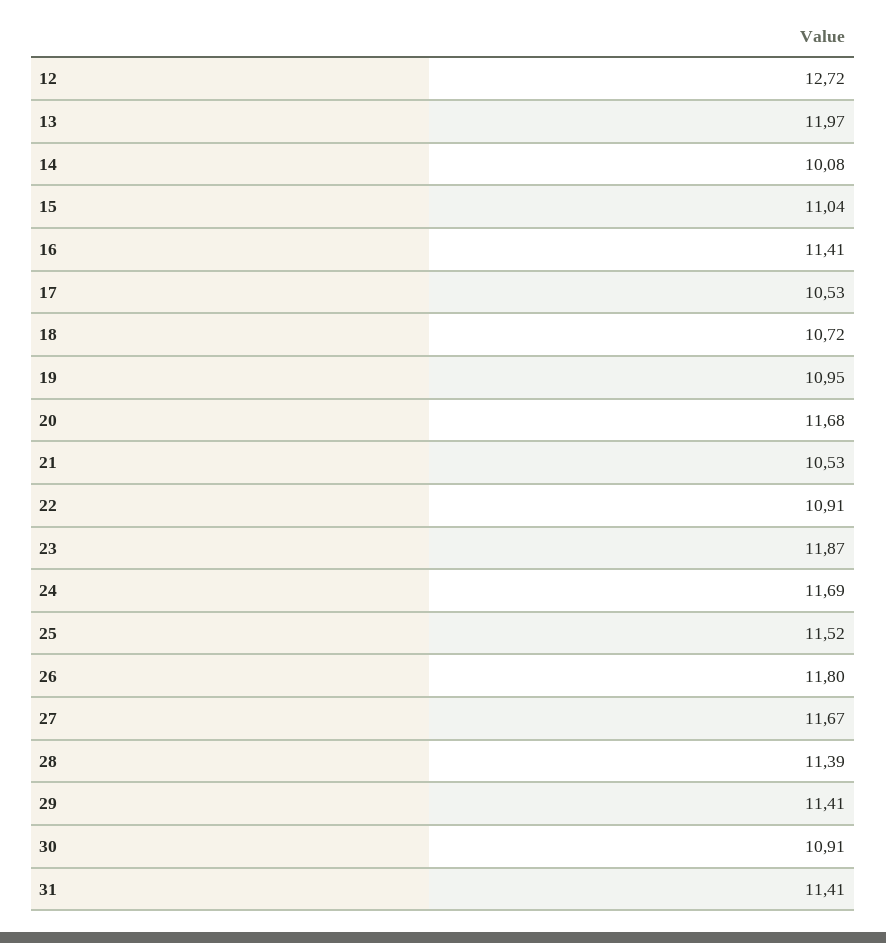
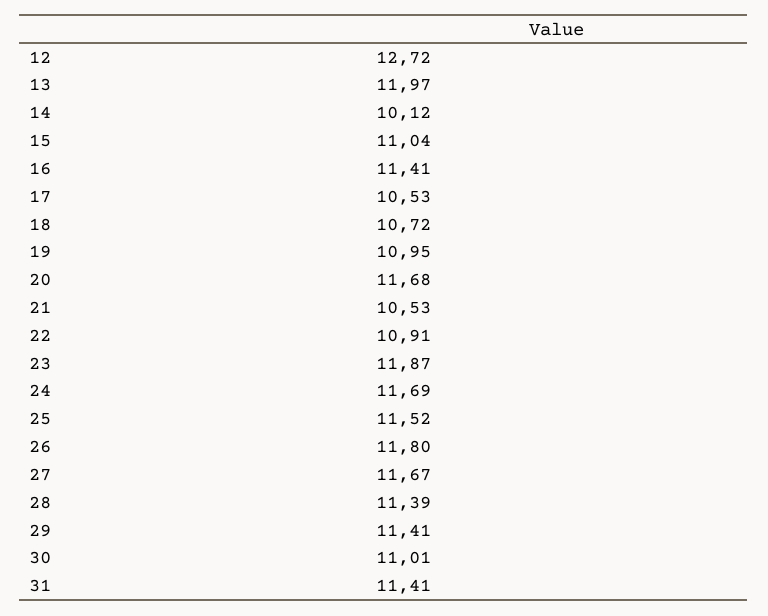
14: 10.08 -> 10.12
30: 10.91 -> 11.01

